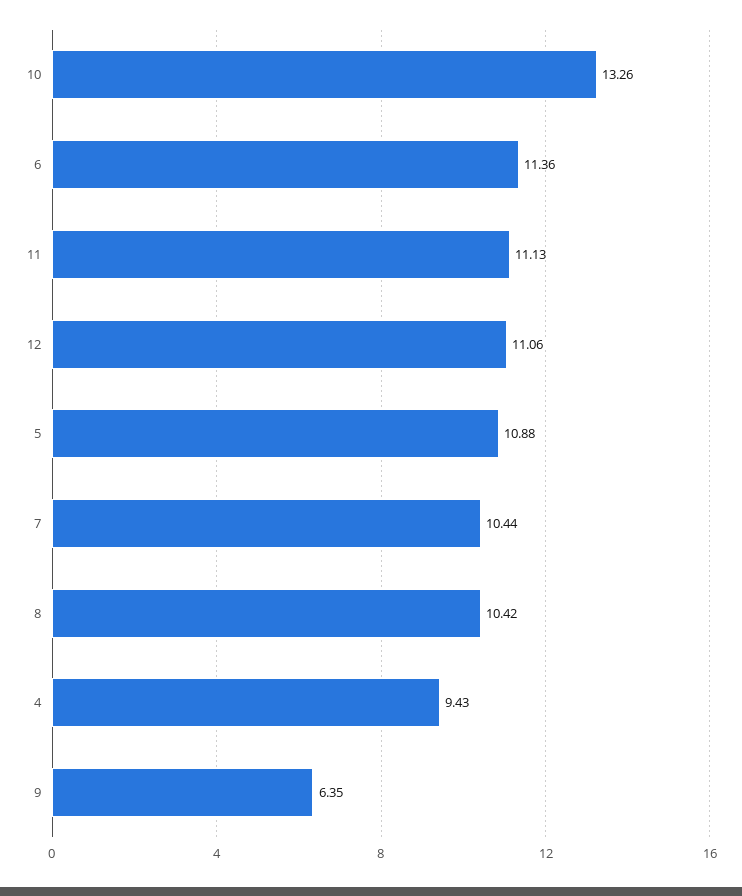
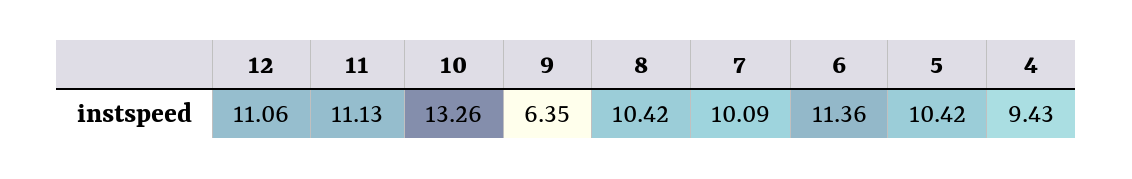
5: 10.88 -> 10.42
7: 10.44 -> 10.09

